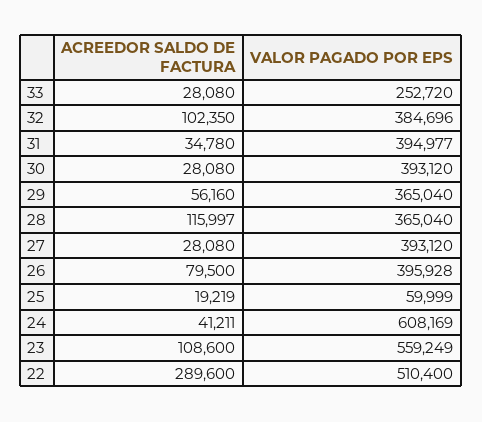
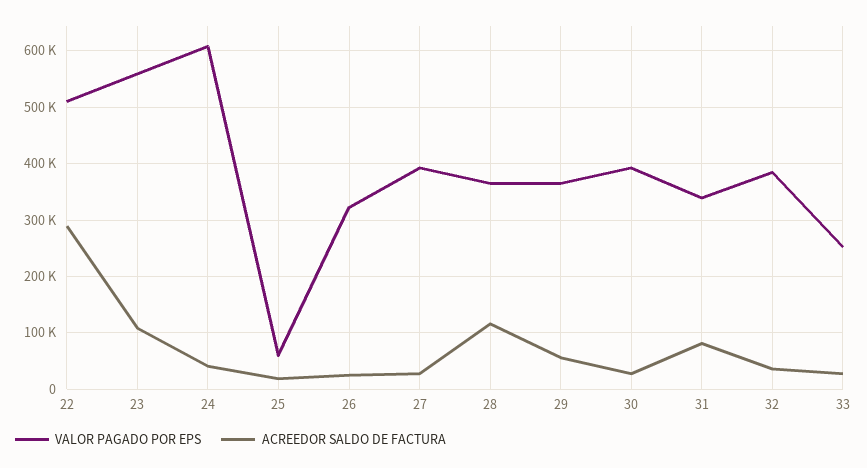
ACREEDOR SALDO DE FACTURA, 32: 102350 -> 40000
ACREEDOR SALDO DE FACTURA, 31: 34780 -> 80000
VALOR PAGADO POR EPS, 31: 394977 -> 340000
ACREEDOR SALDO DE FACTURA, 26: 79500 -> 20000
VALOR PAGADO POR EPS, 26: 395928 -> 320000

